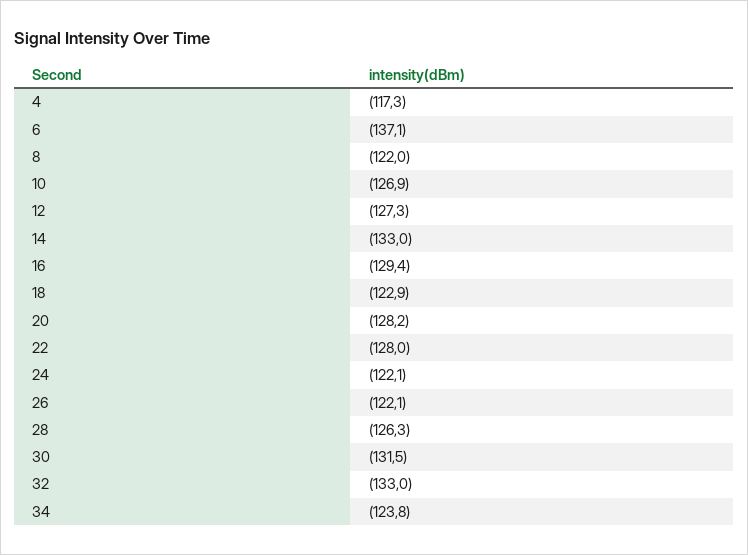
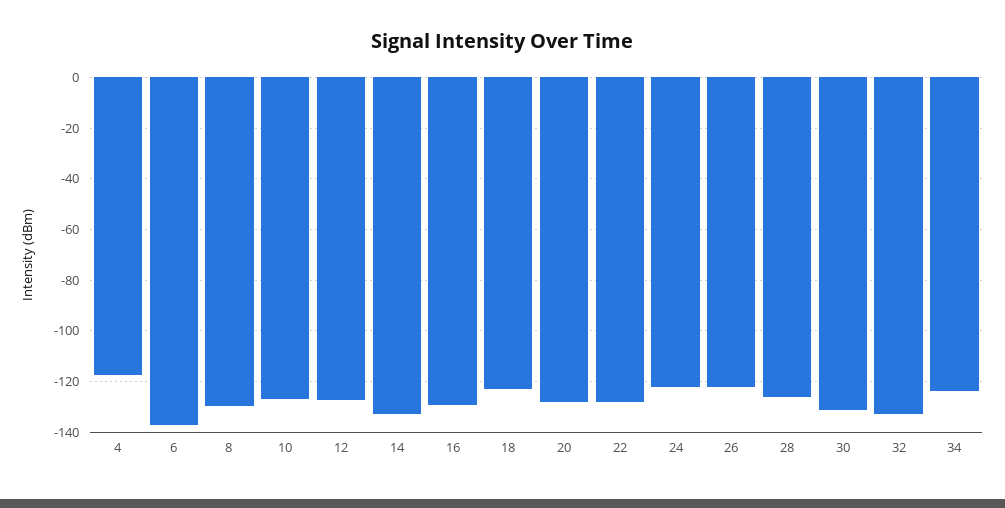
8: -122 -> -130

